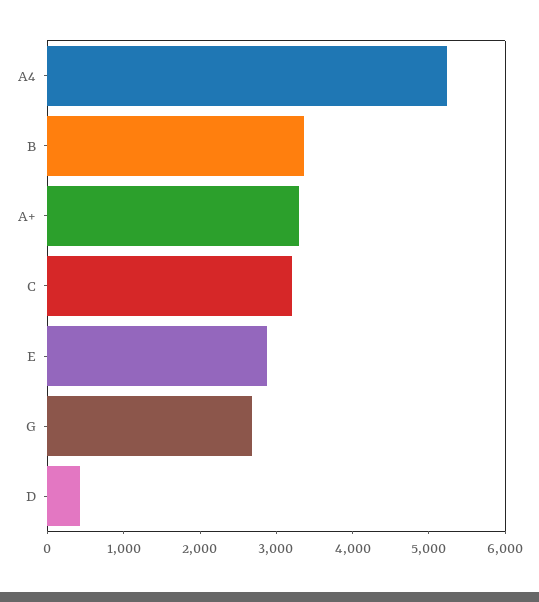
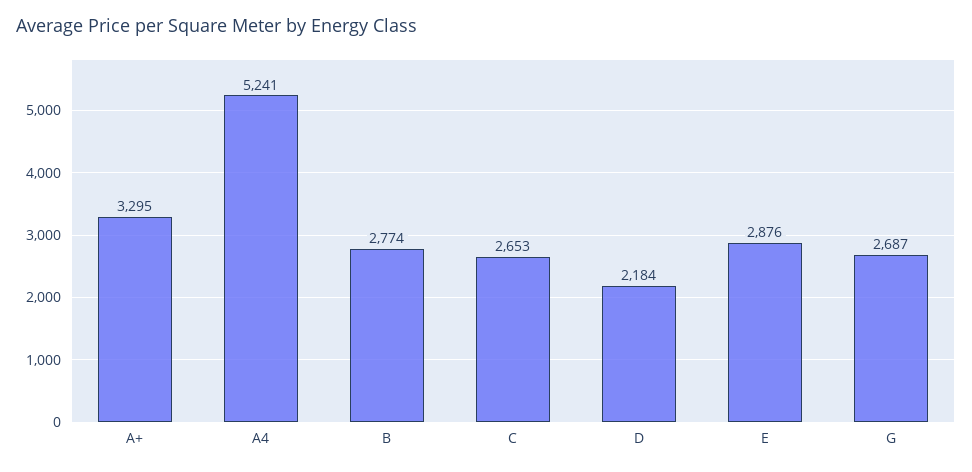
B: 3400 -> 2774
C: 3200 -> 2653
D: 400 -> 2184

